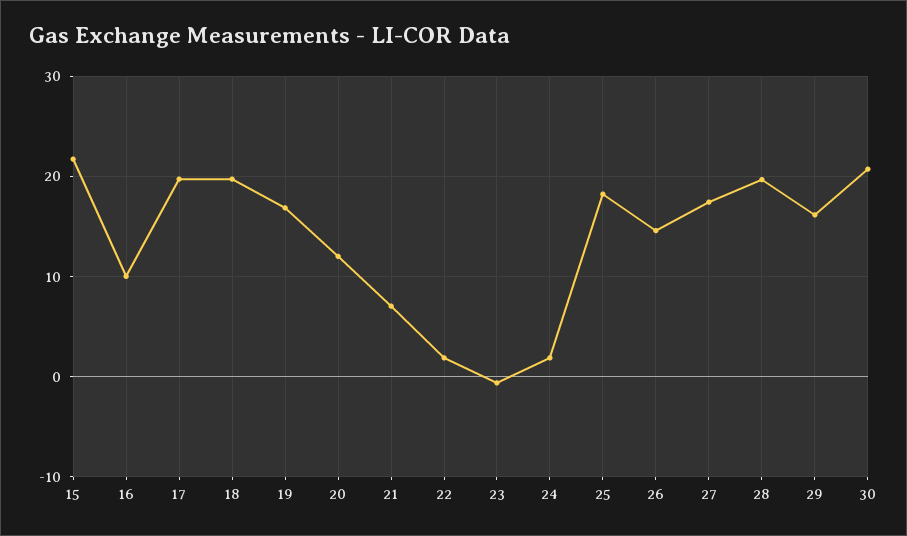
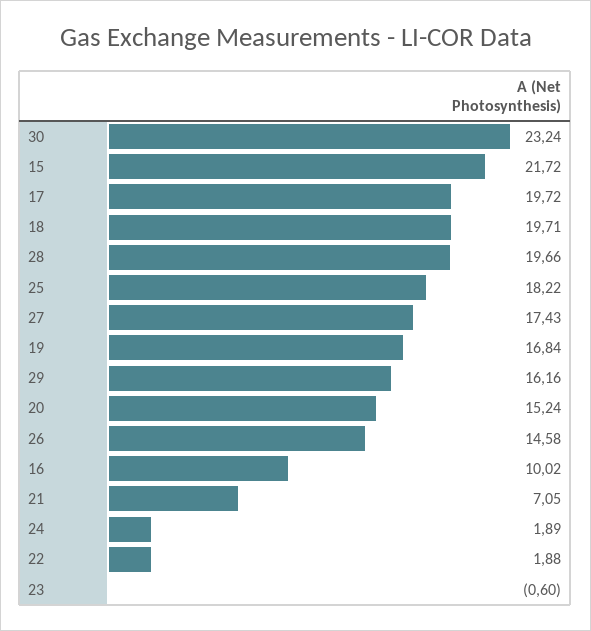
20: 12 -> 15.24
30: 21 -> 23.24

